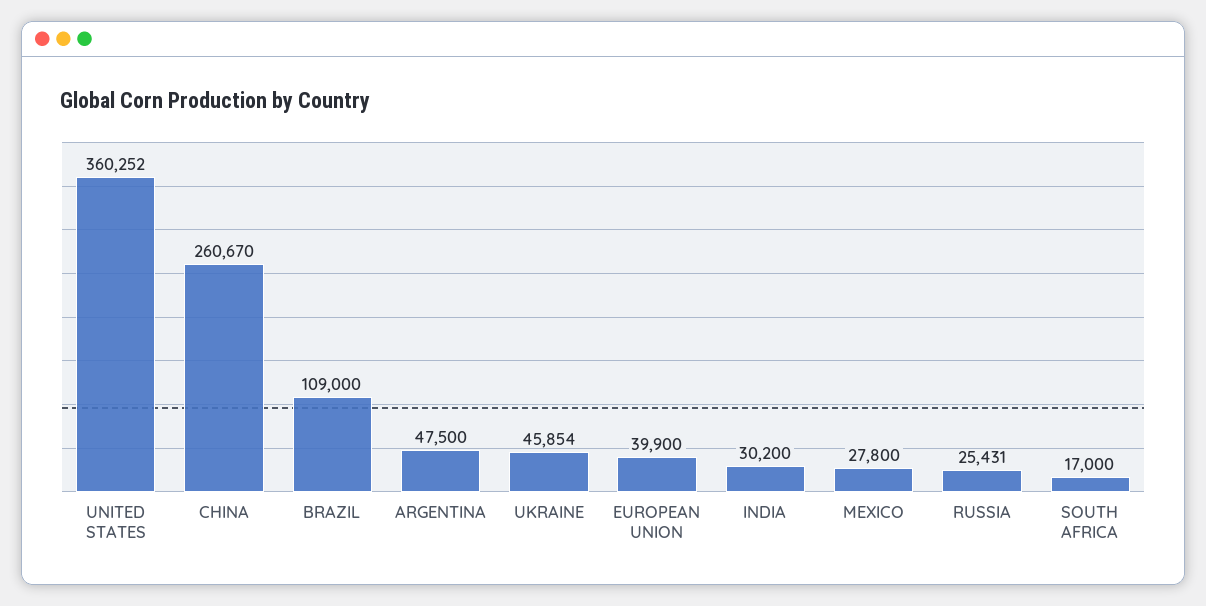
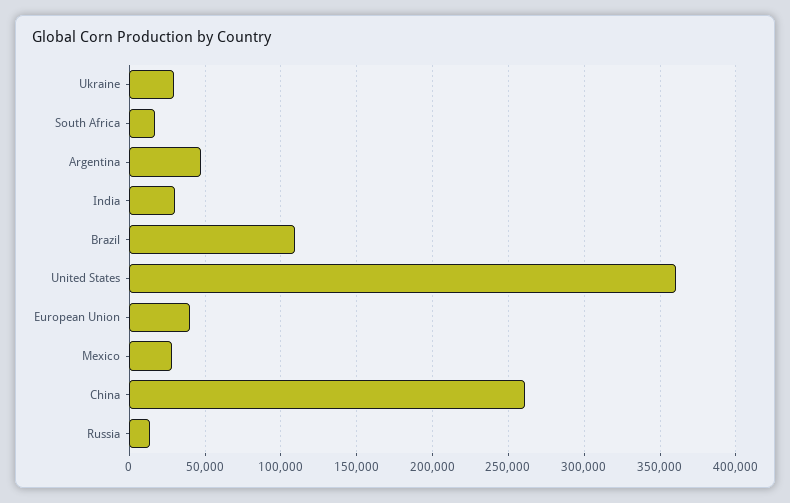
UKRAINE: 45854 -> 30000
RUSSIA: 25431 -> 15000

